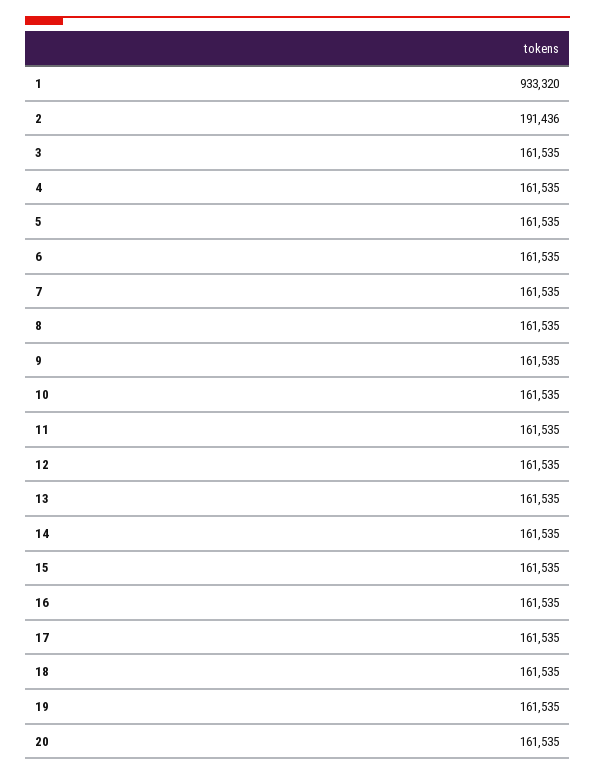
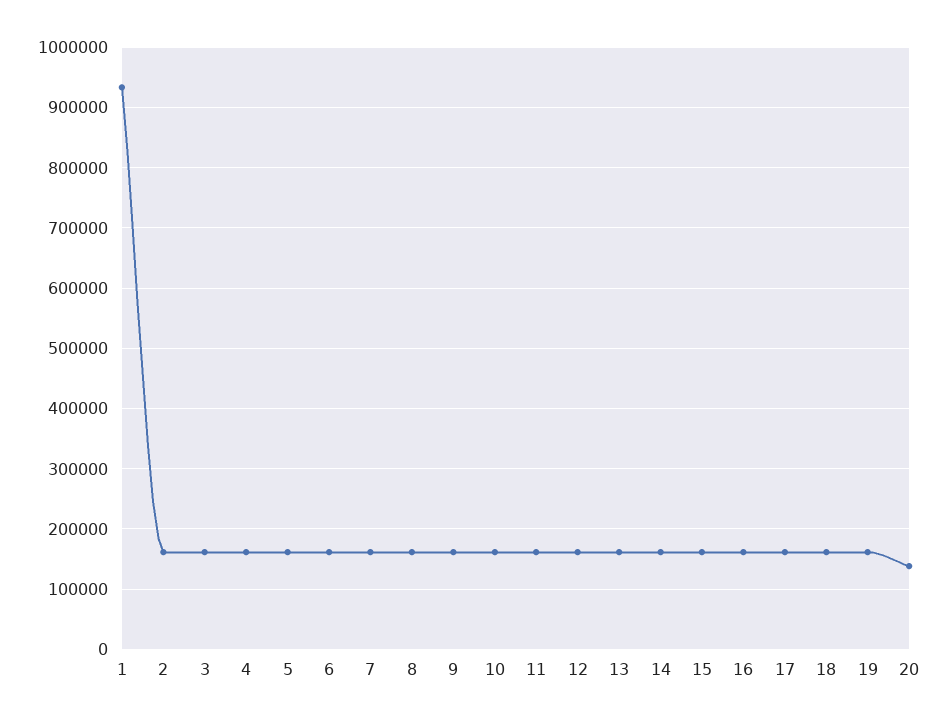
2: 191436 -> 160000
20: 161535 -> 140000

